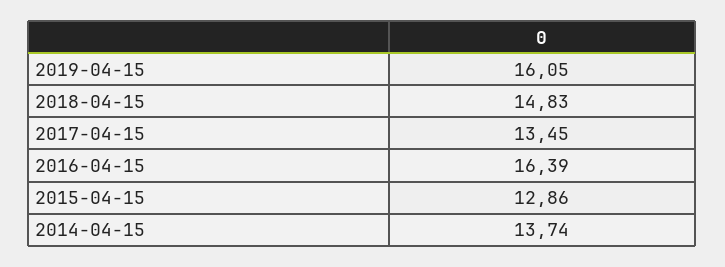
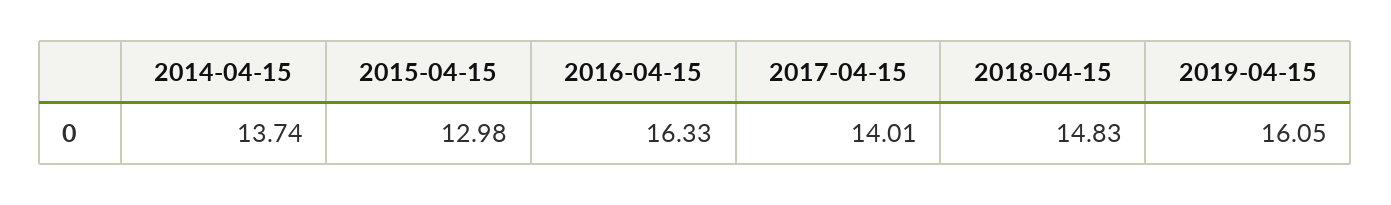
2017-04-15: 13.45 -> 14.01
2016-04-15: 16.39 -> 16.33
2015-04-15: 12.86 -> 12.98

